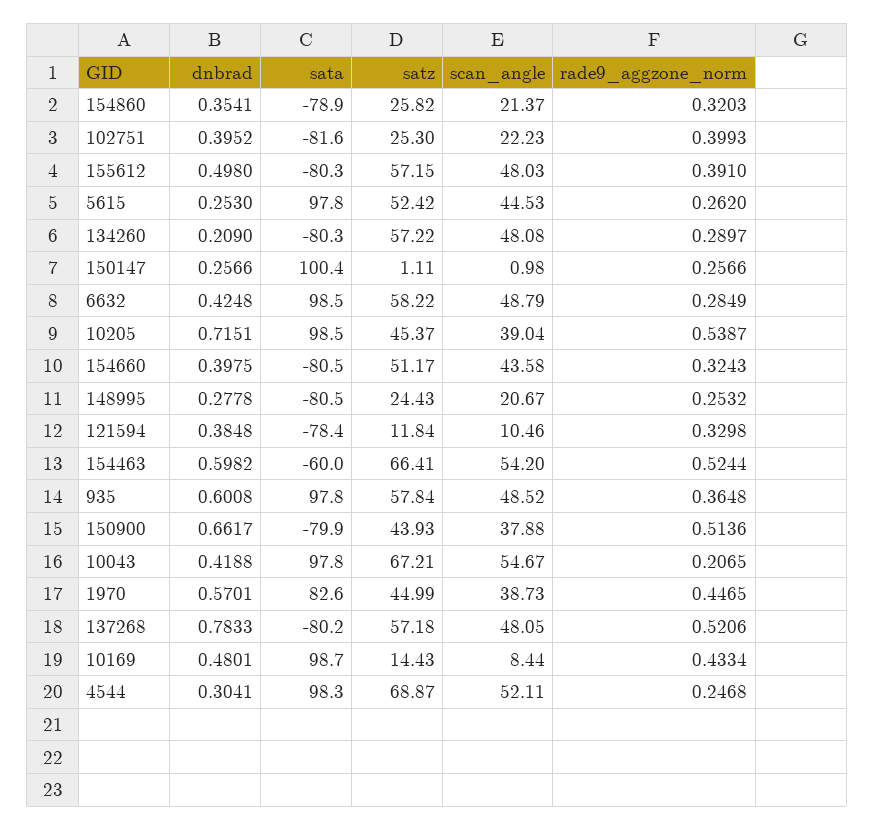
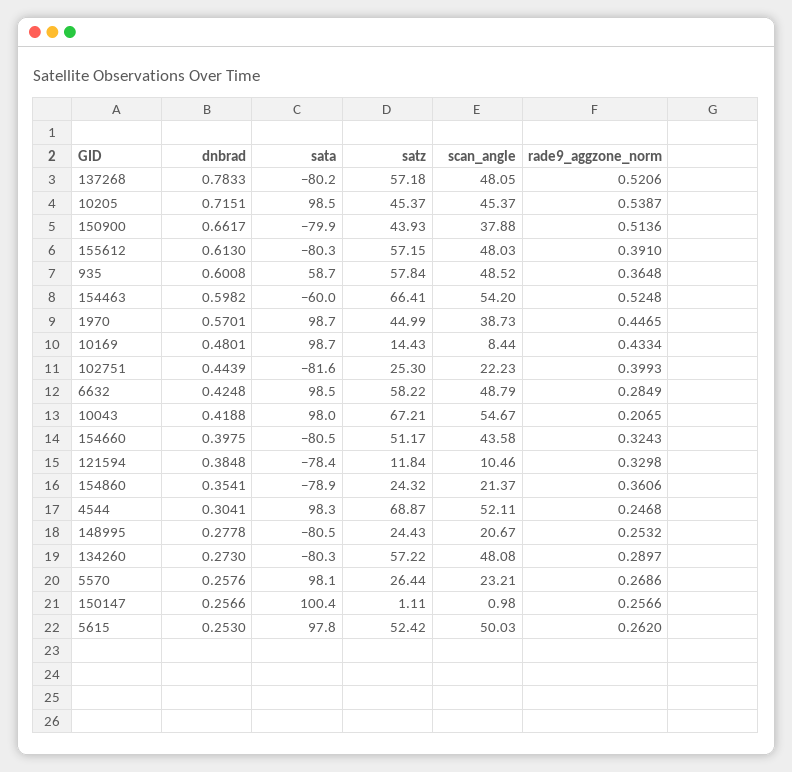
satz, 154860: 25.82 -> 24.32
rade9_aggzone_norm, 154860: 0.3203 -> 0.3606
dnbrad, 102751: 0.3952 -> 0.4439
dnbrad, 155612: 0.498 -> 0.613
scan_angle, 5615: 44.53 -> 50.03
dnbrad, 134260: 0.209 -> 0.273
scan_angle, 10205: 39.04 -> 45.37
rade9_aggzone_norm, 154463: 0.5244 -> 0.5248
sata, 935: 97.8 -> 58.7
sata, 10043: 97.8 -> 98
sata, 1970: 82.6 -> 98.7
dnbrad, 5570: none -> 0.2576
sata, 5570: none -> 98.1
satz, 5570: none -> 26.44
scan_angle, 5570: none -> 23.21
rade9_aggzone_norm, 5570: none -> 0.2686

